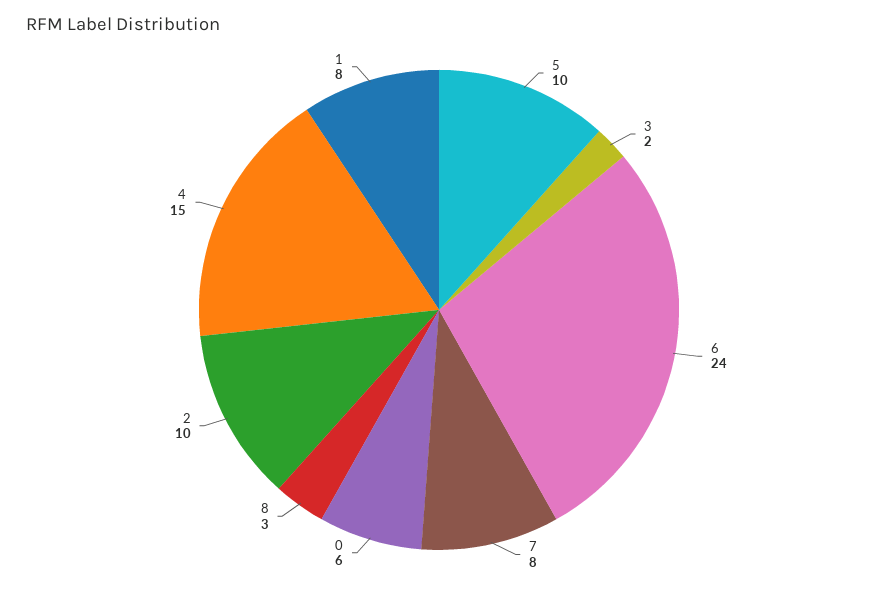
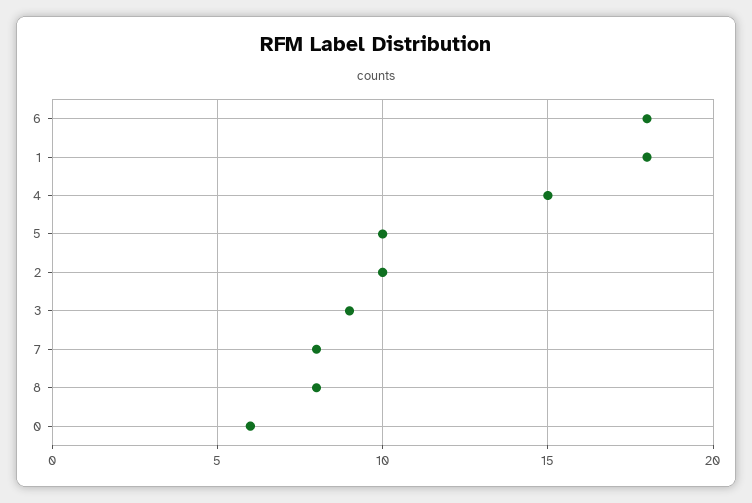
3: 2 -> 9
6: 24 -> 18
8: 3 -> 8
1: 8 -> 18

